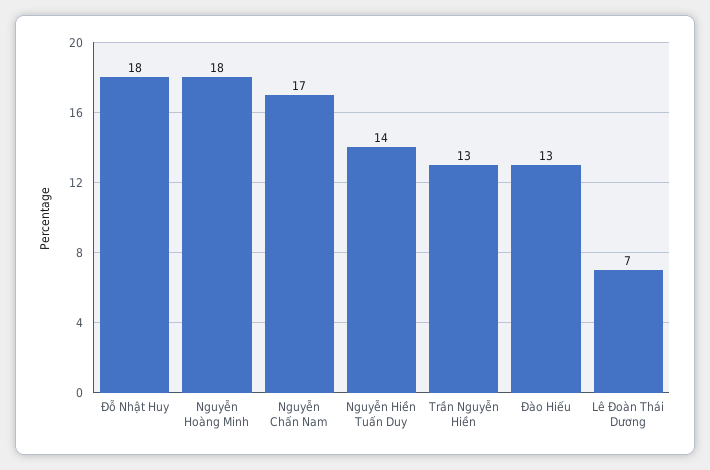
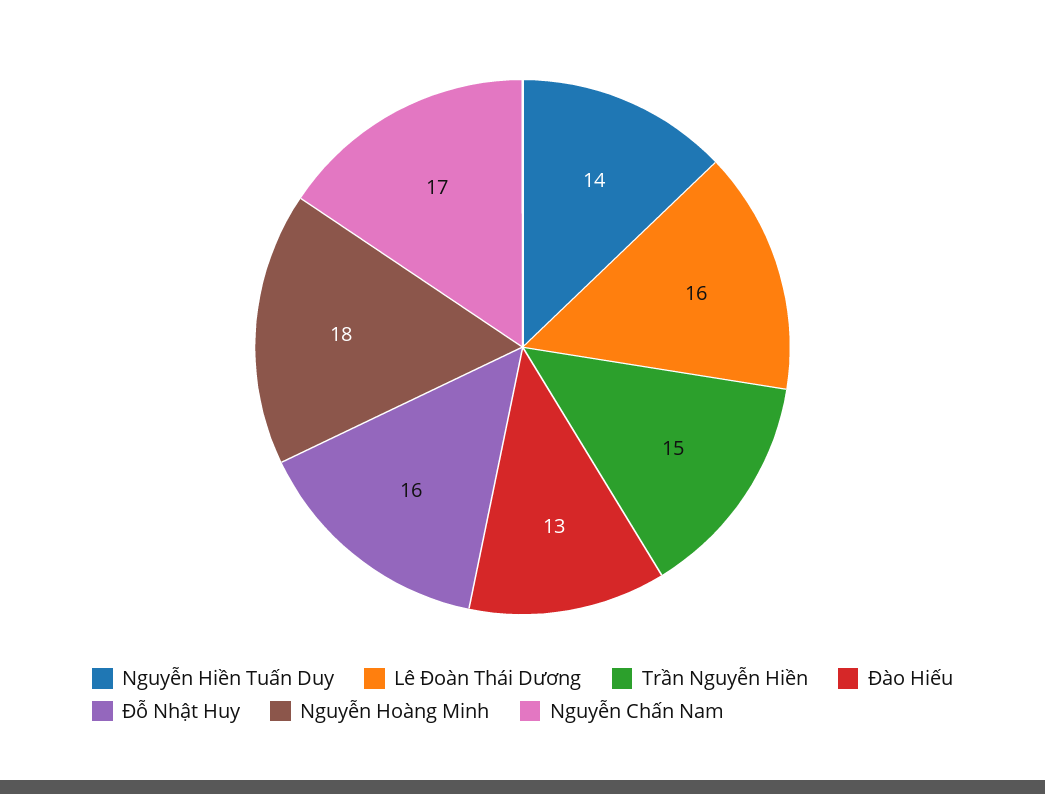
Đỗ Nhật Huy: 18 -> 16
Trần Nguyễn Hiền: 13 -> 15
Lê Đoàn Thái Dương: 7 -> 16

